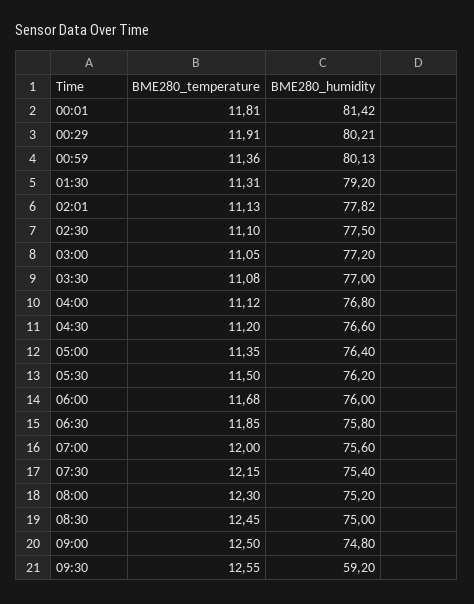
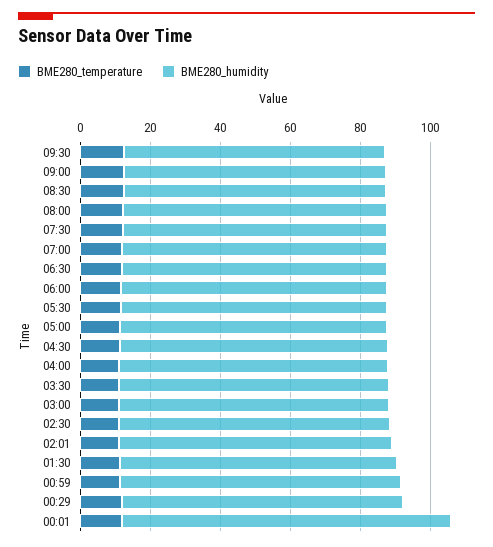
BME280_humidity, 00:01: 81.42 -> 95
BME280_humidity, 09:30: 59.2 -> 75

